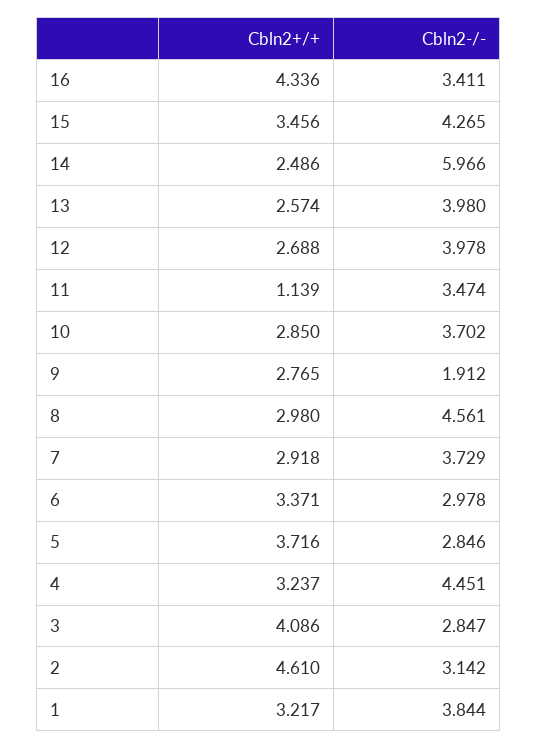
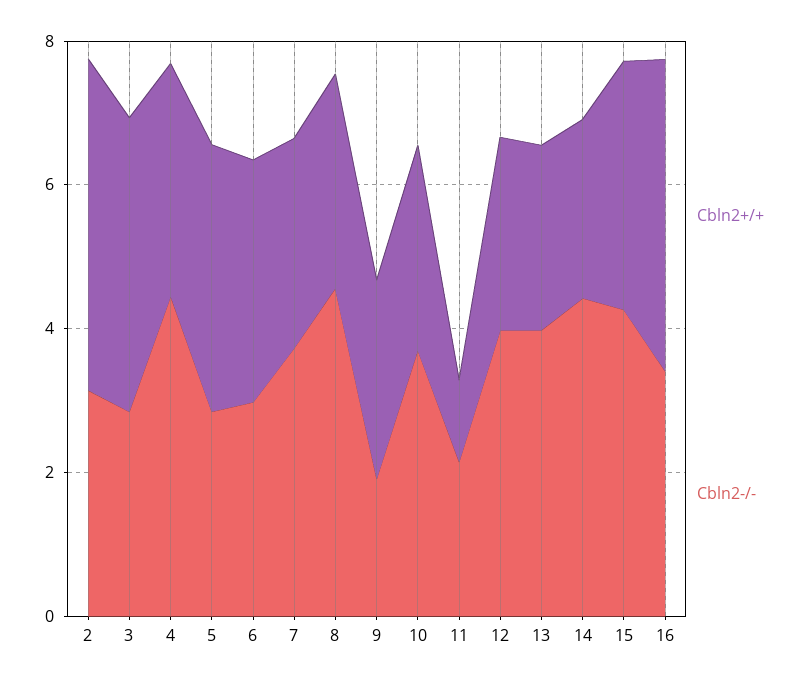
Cbln2-/-, 14: 5.966 -> 4.5
Cbln2-/-, 11: 3.474 -> 2
Cbln2+/+, 1: 3.217 -> none
Cbln2-/-, 1: 3.844 -> none

